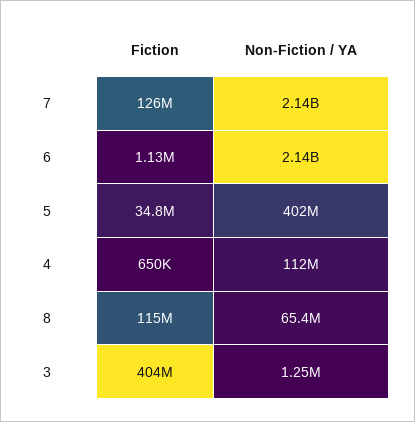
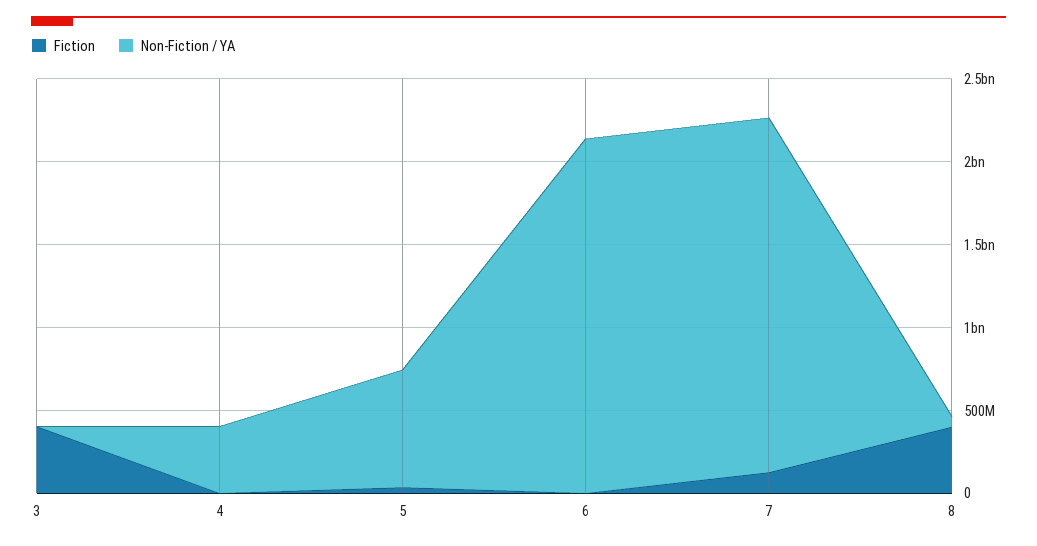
Non-Fiction / YA, 5: 402000000 -> 700000000
Non-Fiction / YA, 4: 112000000 -> 400000000
Fiction, 8: 115000000 -> 400000000

